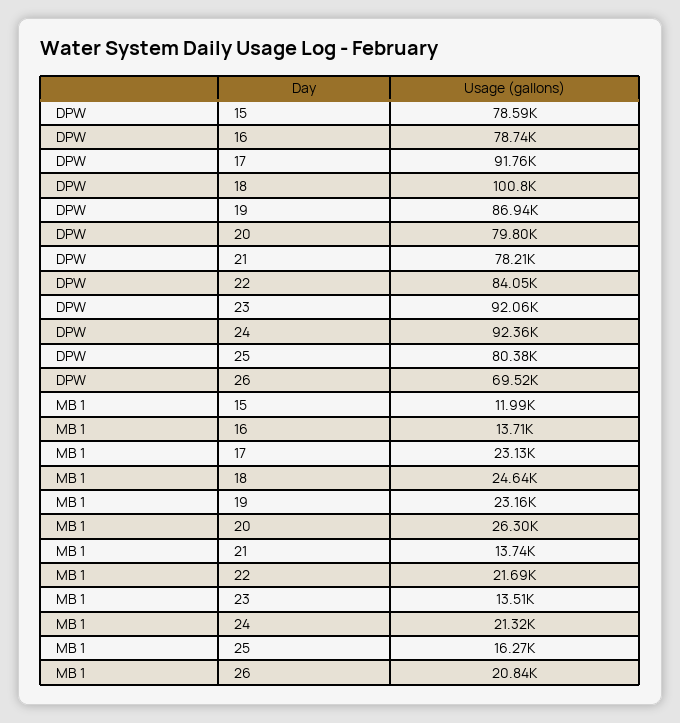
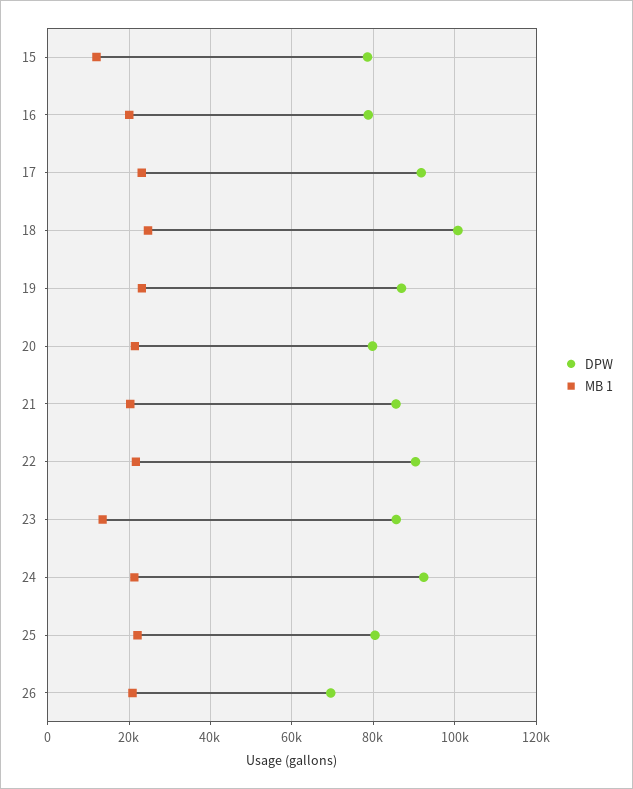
DPW, 21: 78210 -> 86000
DPW, 22: 84050 -> 90000
DPW, 23: 92060 -> 86000
MB 1, 16: 13710 -> 20000
MB 1, 20: 26300 -> 22000
MB 1, 21: 13740 -> 20000
MB 1, 25: 16270 -> 22000

